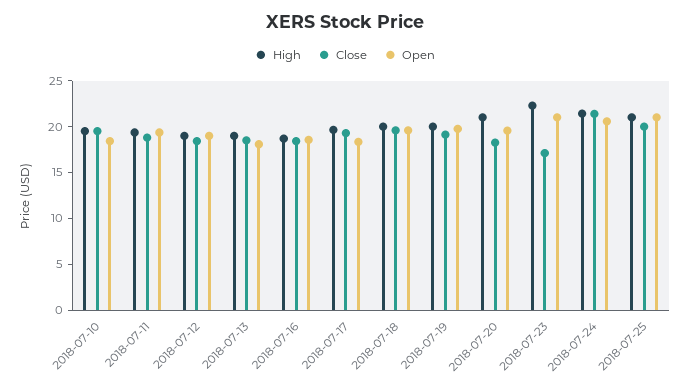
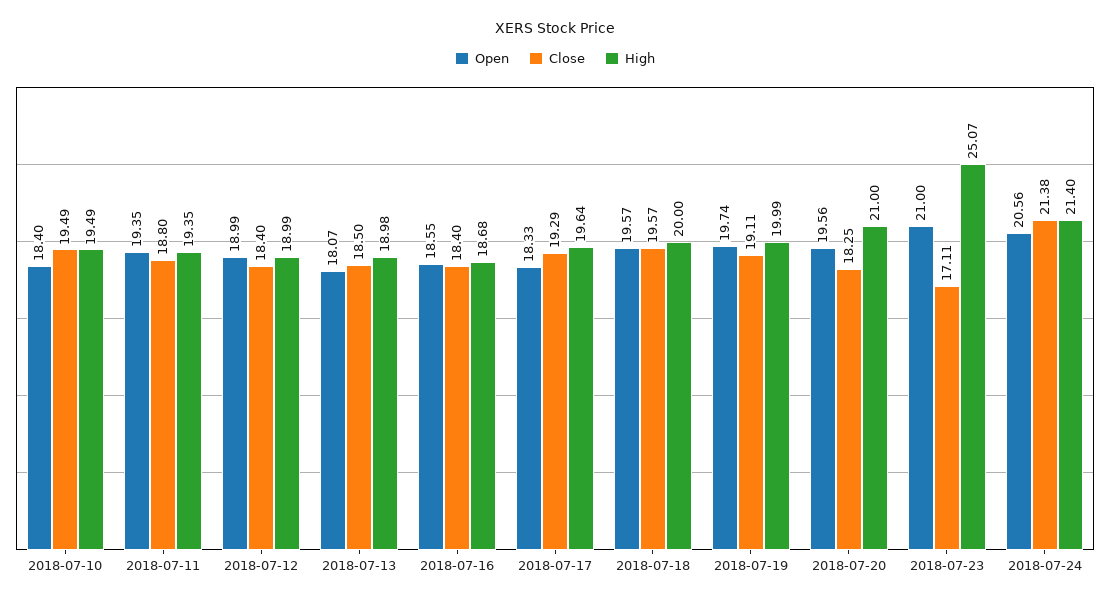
High, 2018-07-23: 22 -> 25.07
High, 2018-07-25: 21 -> none
Close, 2018-07-25: 20 -> none
Open, 2018-07-25: 21 -> none

